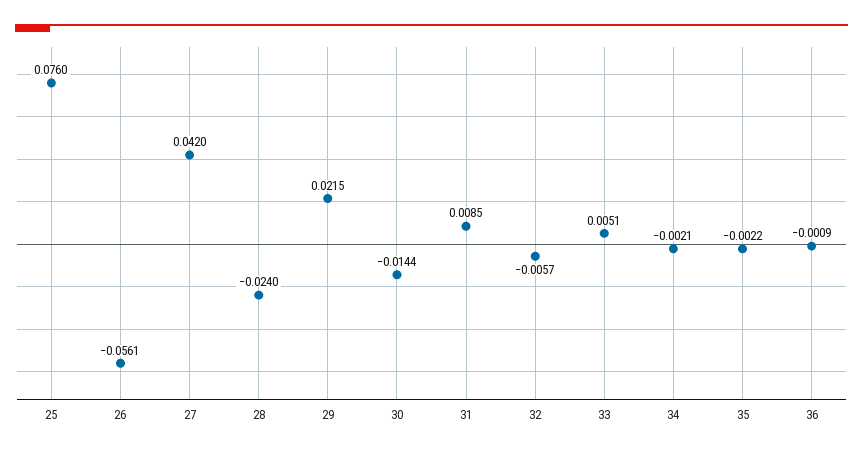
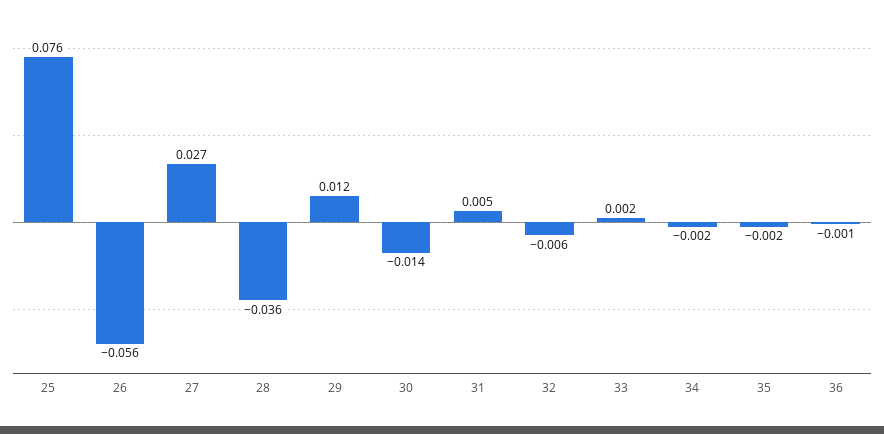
27: 0.042 -> 0.027
28: -0.024 -> -0.036
29: 0.0215 -> 0.012
31: 0.0085 -> 0.005
33: 0.0051 -> 0.002

